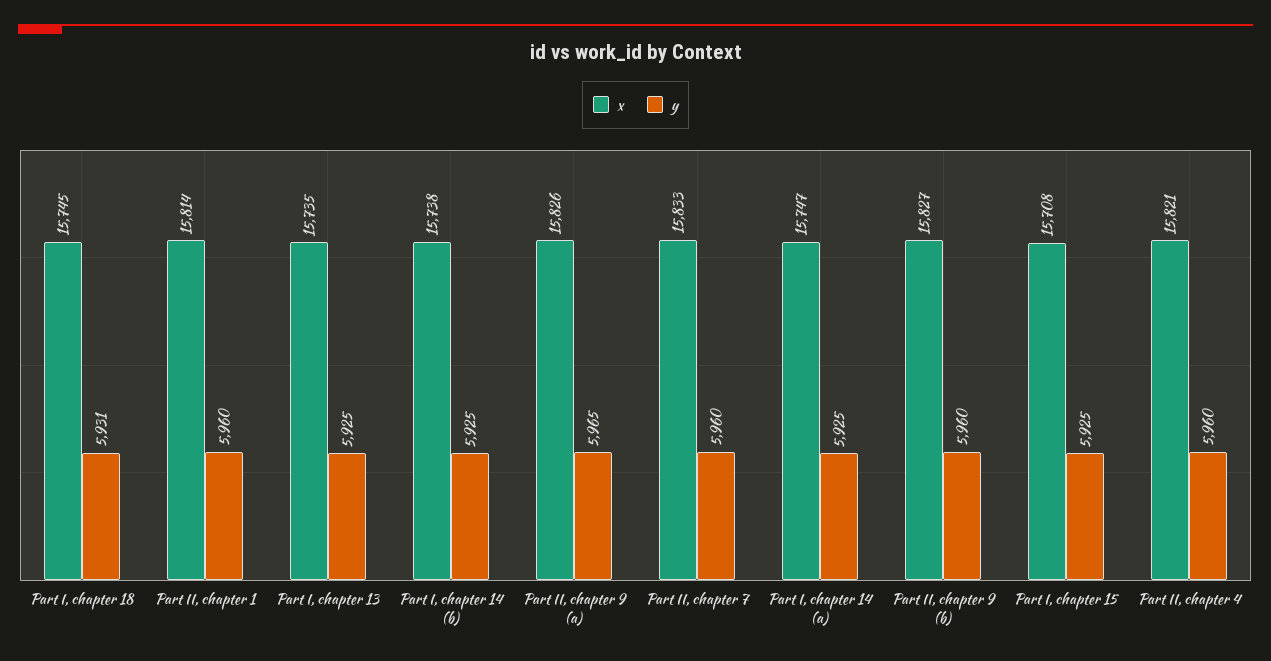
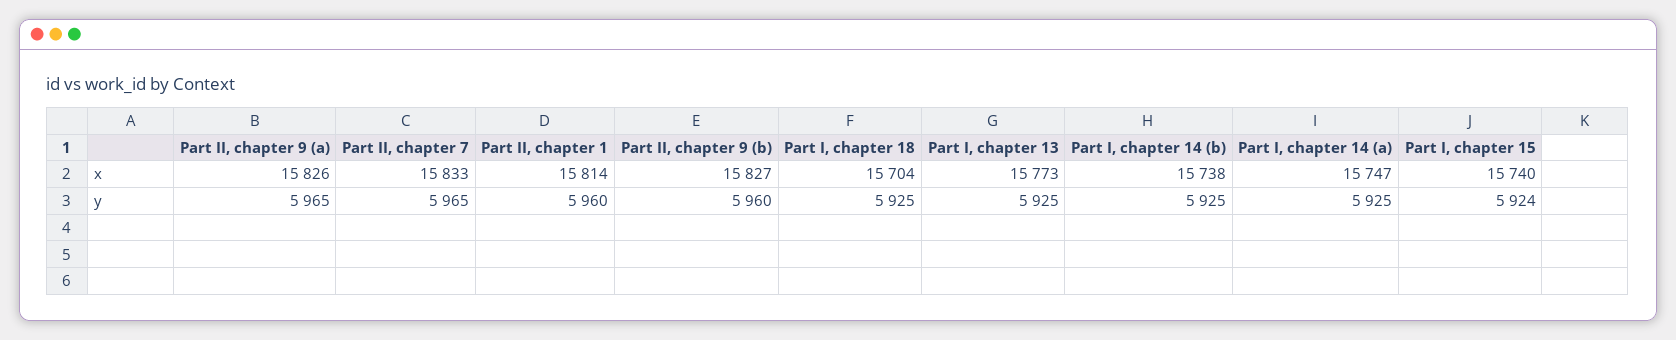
x, Part I, chapter 18: 15745 -> 15704
y, Part I, chapter 18: 5931 -> 5925
x, Part I, chapter 13: 15735 -> 15773
y, Part II, chapter 7: 5960 -> 5965
x, Part I, chapter 15: 15708 -> 15740
y, Part I, chapter 15: 5925 -> 5924
x, Part II, chapter 4: 15821 -> none
y, Part II, chapter 4: 5960 -> none

